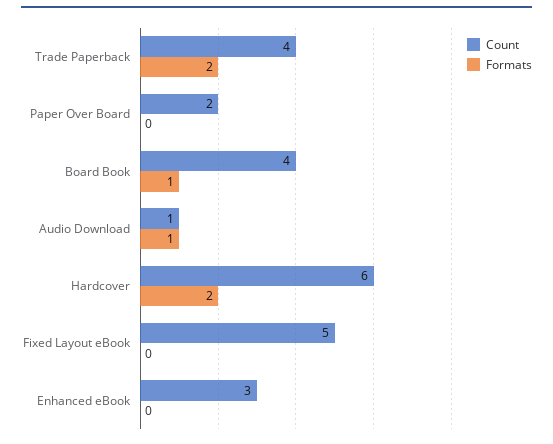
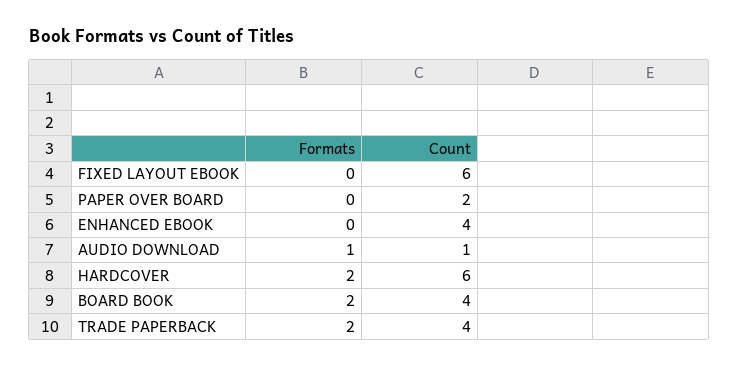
Formats, Board Book: 1 -> 2
Count, Fixed Layout eBook: 5 -> 6
Count, Enhanced eBook: 3 -> 4

